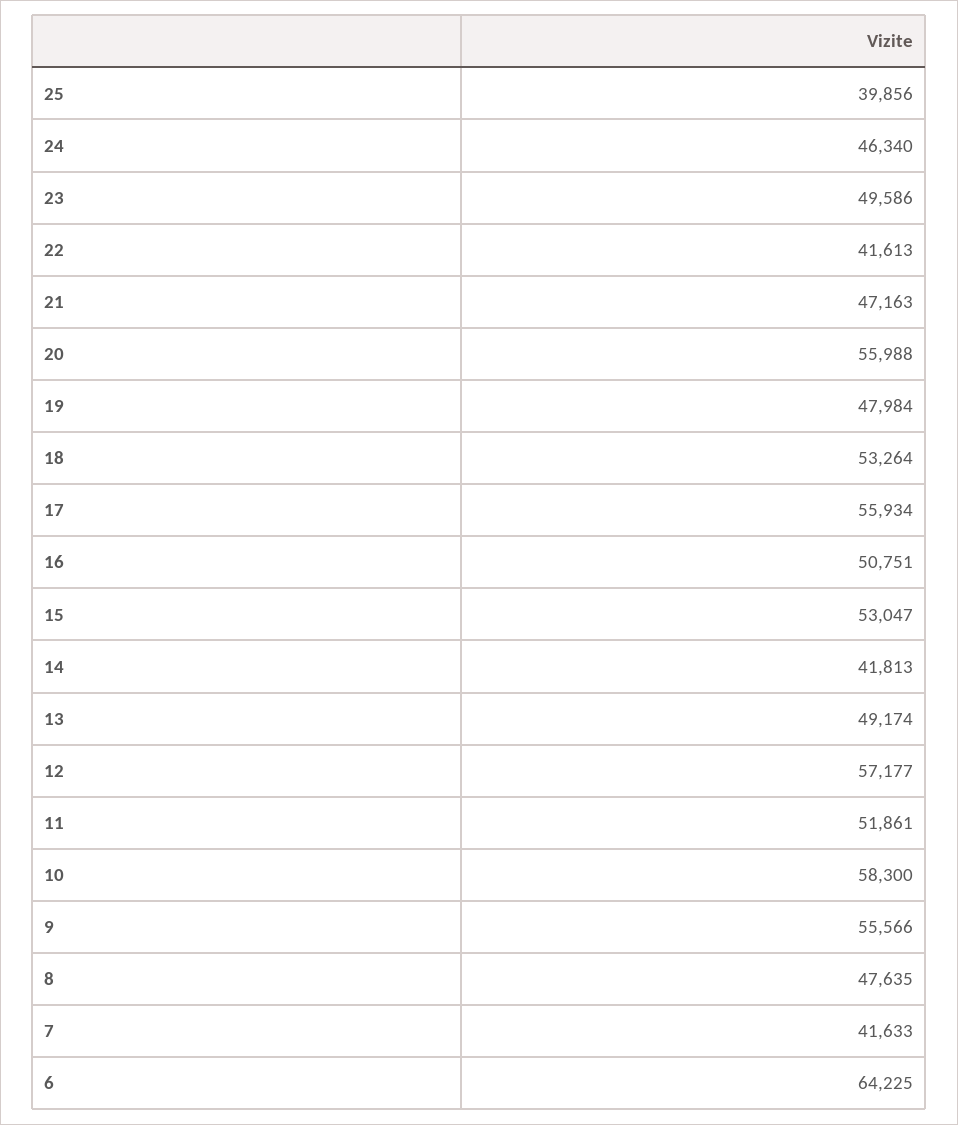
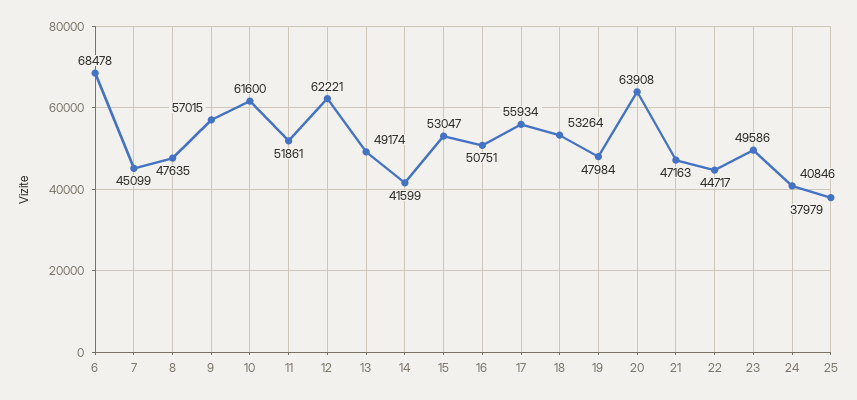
25: 39856 -> 37979
24: 46340 -> 40846
22: 41613 -> 44717
20: 55988 -> 63908
14: 41813 -> 41599
12: 57177 -> 62221
10: 58300 -> 61600
9: 55566 -> 57015
7: 41633 -> 45099
6: 64225 -> 68478

